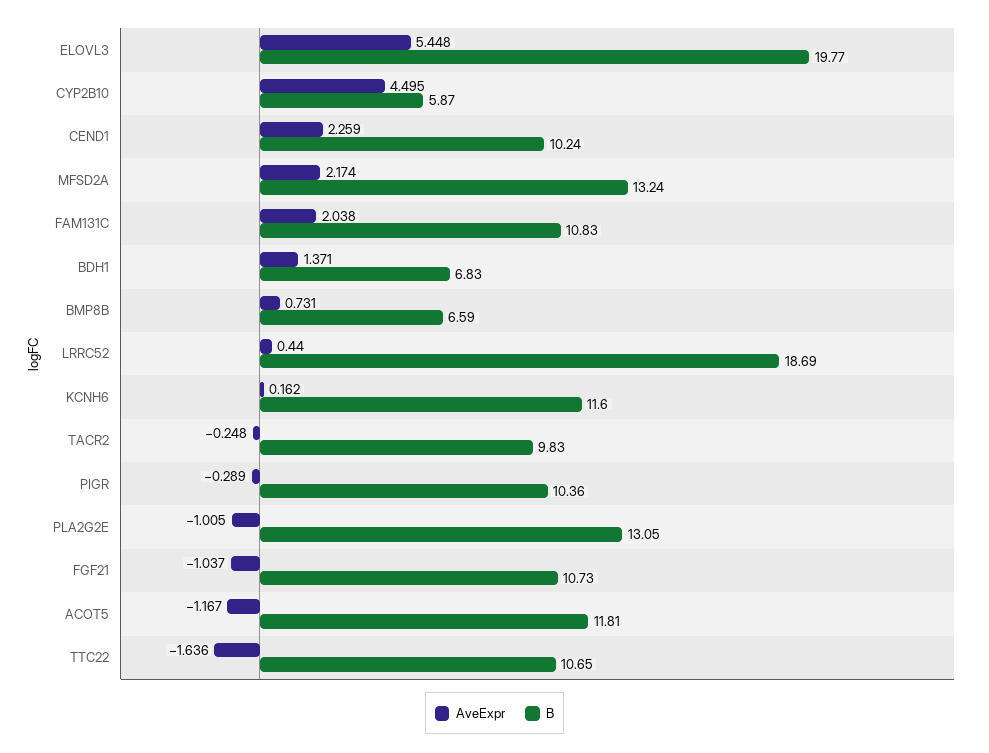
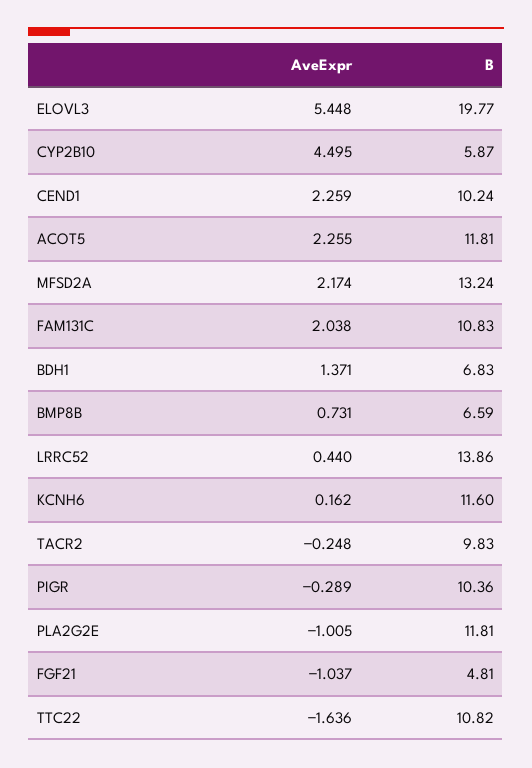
B, LRRC52: 18.69 -> 13.86
B, PLA2G2E: 13.05 -> 11.81
B, FGF21: 10.73 -> 4.81
AveExpr, ACOT5: -1.167 -> 2.255
B, TTC22: 10.65 -> 10.82

